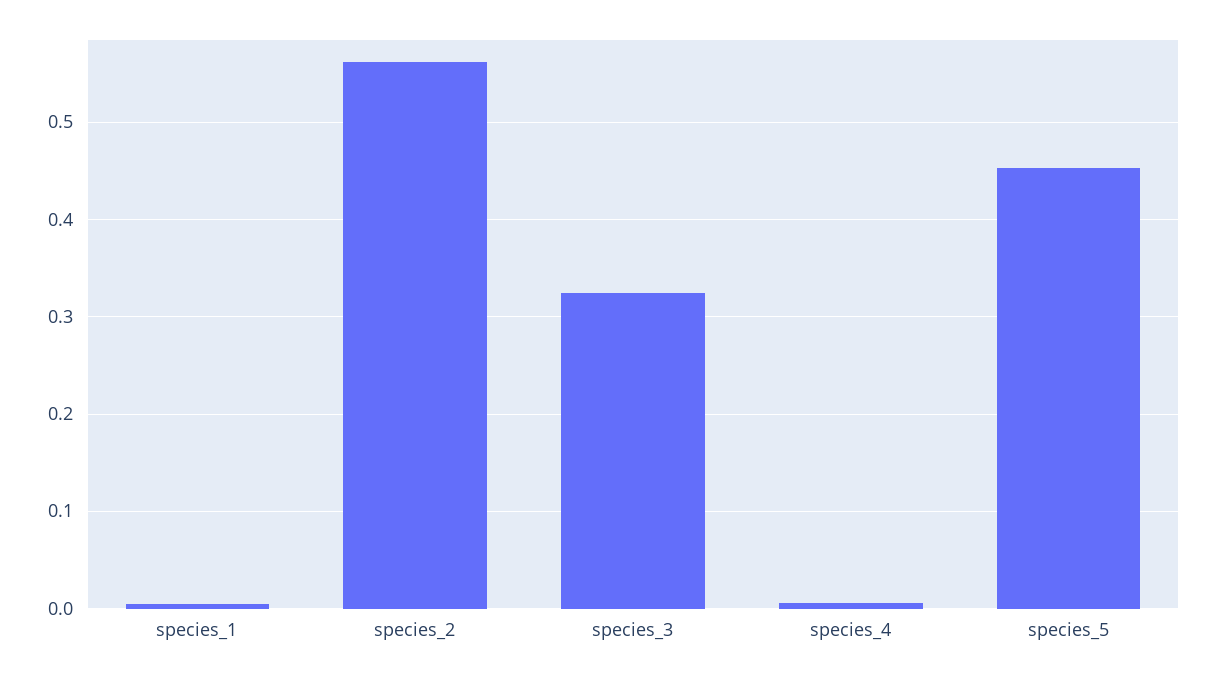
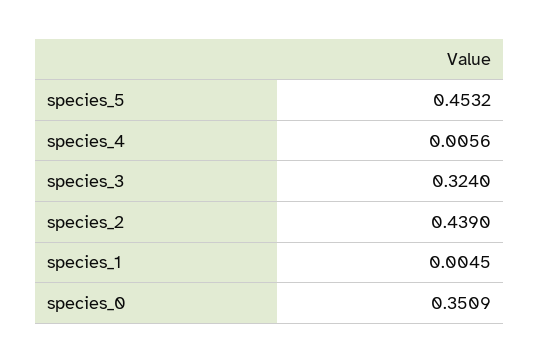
species_2: 0.56 -> 0.439
species_0: none -> 0.3509

